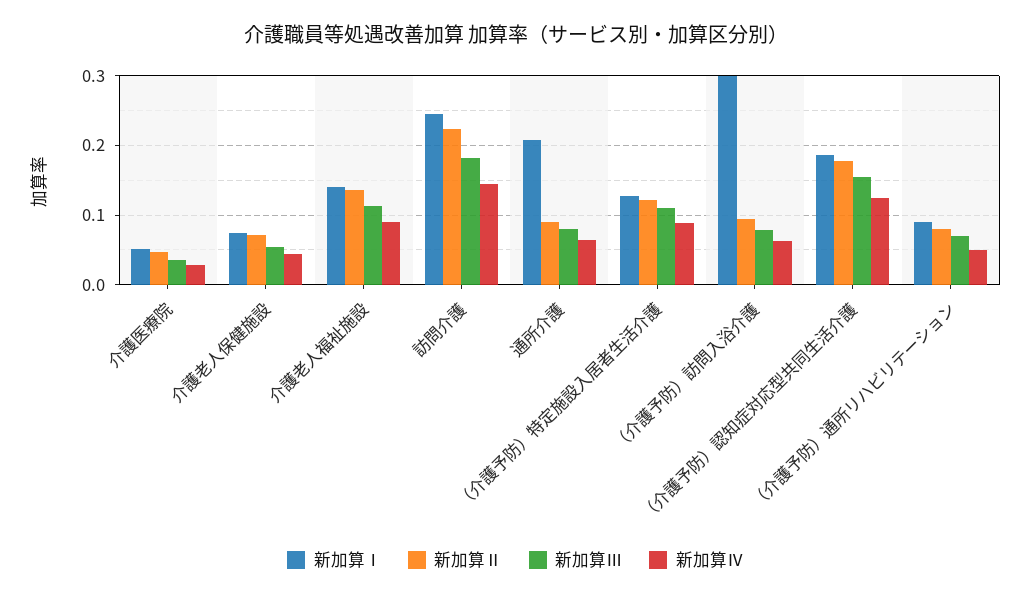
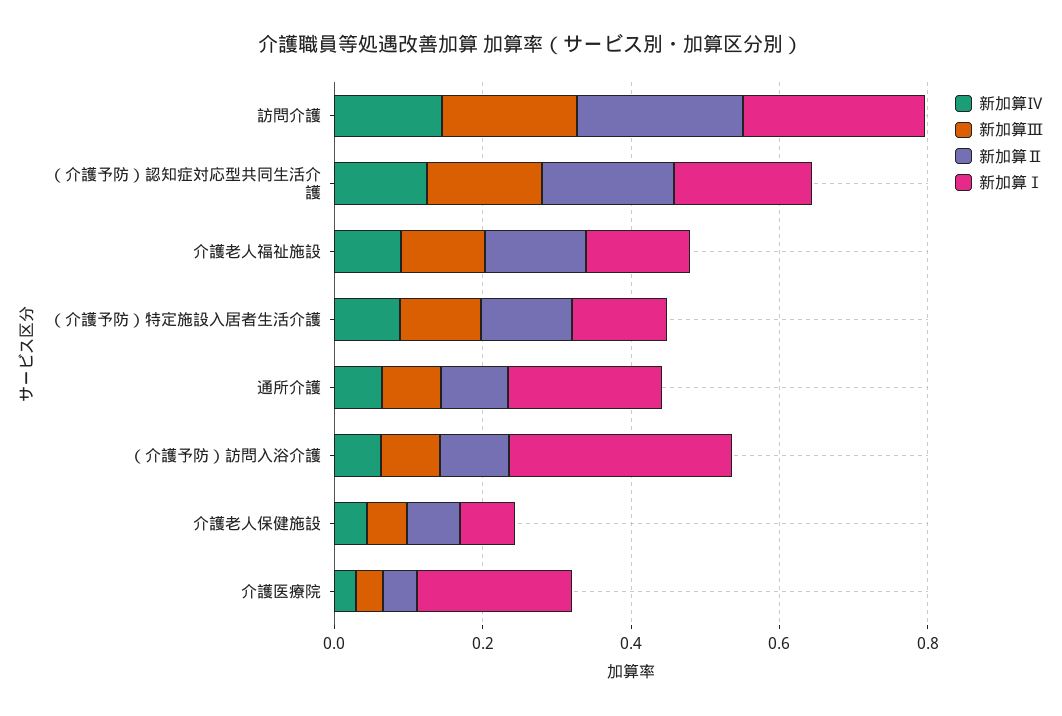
新加算Ⅰ, 介護医療院: 0.05 -> 0.2
新加算Ⅰ, （介護予防）通所リハビリテーション: 0.09 -> none
新加算Ⅱ, （介護予防）通所リハビリテーション: 0.08 -> none
新加算Ⅲ, （介護予防）通所リハビリテーション: 0.07 -> none
新加算Ⅳ, （介護予防）通所リハビリテーション: 0.05 -> none

